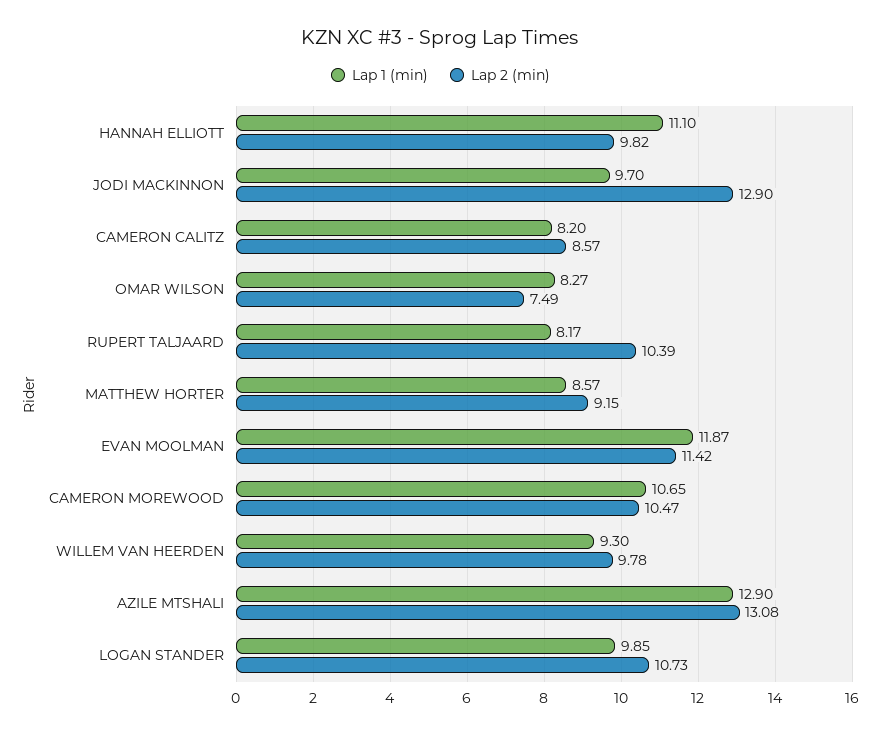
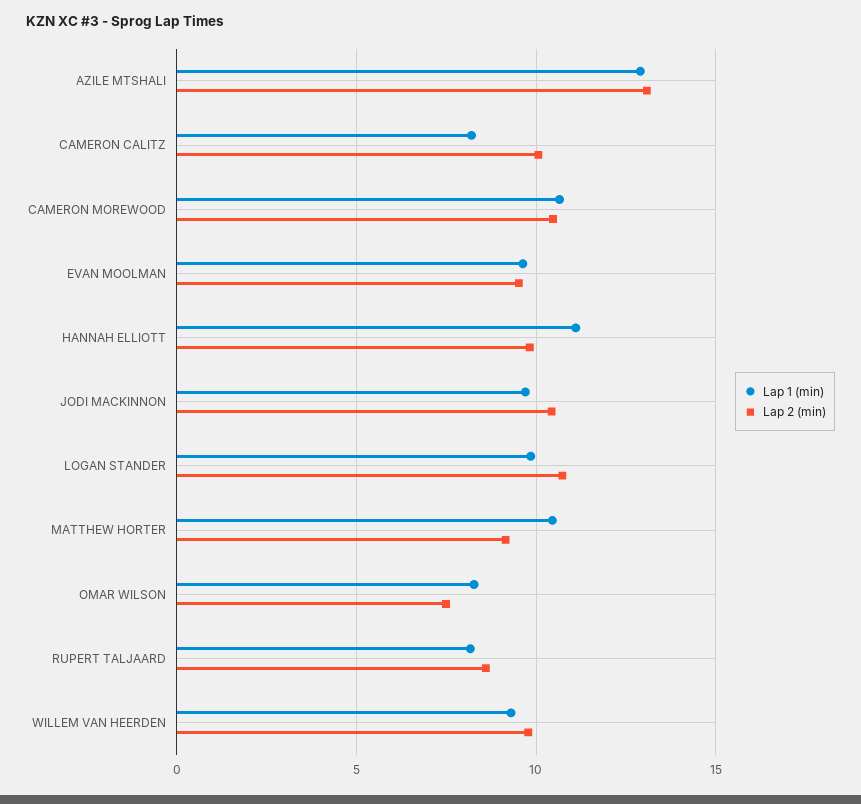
Lap 2 (min), JODI MACKINNON: 12.9 -> 10.5
Lap 2 (min), CAMERON CALITZ: 8.57 -> 10
Lap 2 (min), RUPERT TALJAARD: 10.39 -> 8.5
Lap 1 (min), MATTHEW HORTER: 8.57 -> 10.5
Lap 1 (min), EVAN MOOLMAN: 11.87 -> 9.5
Lap 2 (min), EVAN MOOLMAN: 11.42 -> 9.5

